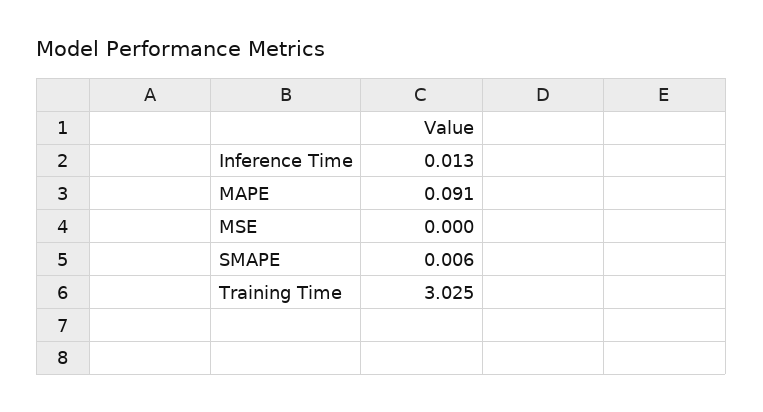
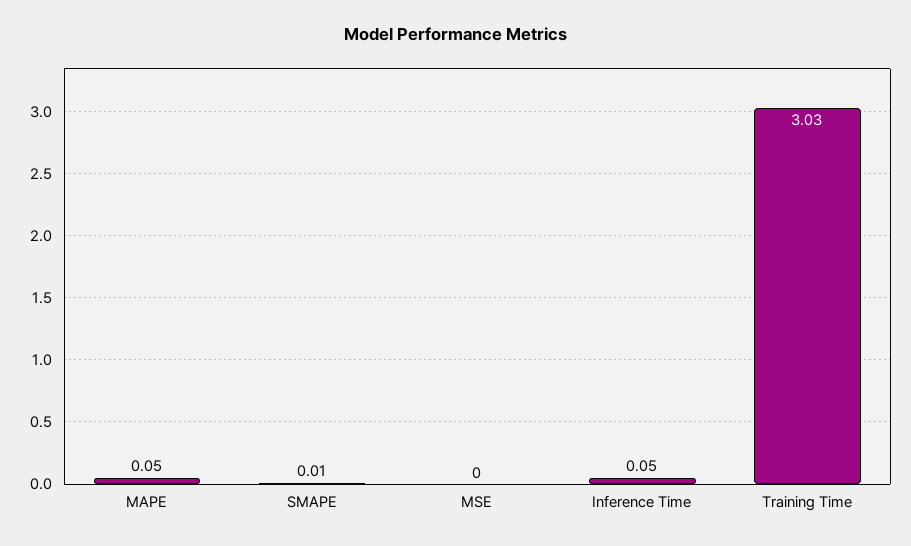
Inference Time: 0.013 -> 0.05
MAPE: 0.091 -> 0.05

